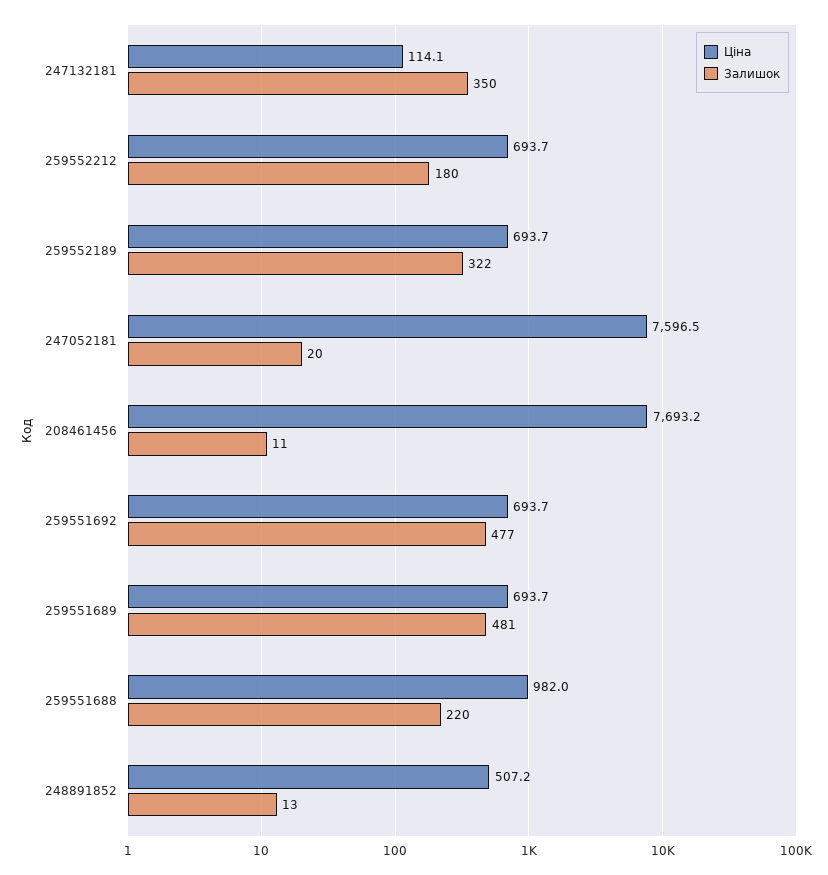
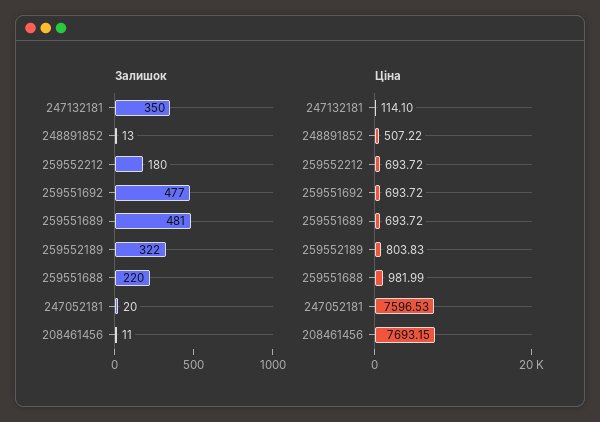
Ціна, 259552189: 693.7 -> 803.83

